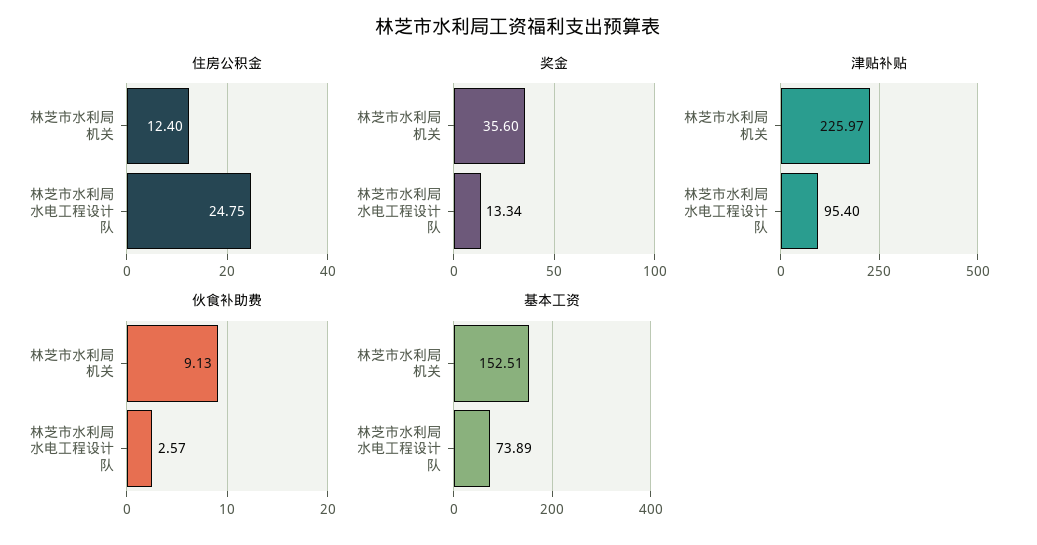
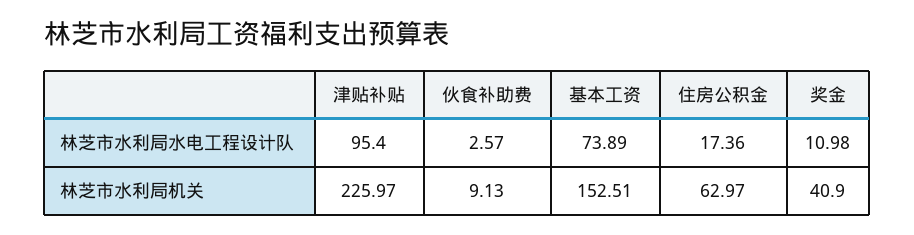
住房公积金, 林芝市水利局机关: 12.4 -> 62.97
住房公积金, 林芝市水利局水电工程设计队: 24.75 -> 17.36
奖金, 林芝市水利局机关: 35.6 -> 40.9
奖金, 林芝市水利局水电工程设计队: 13.34 -> 10.98

